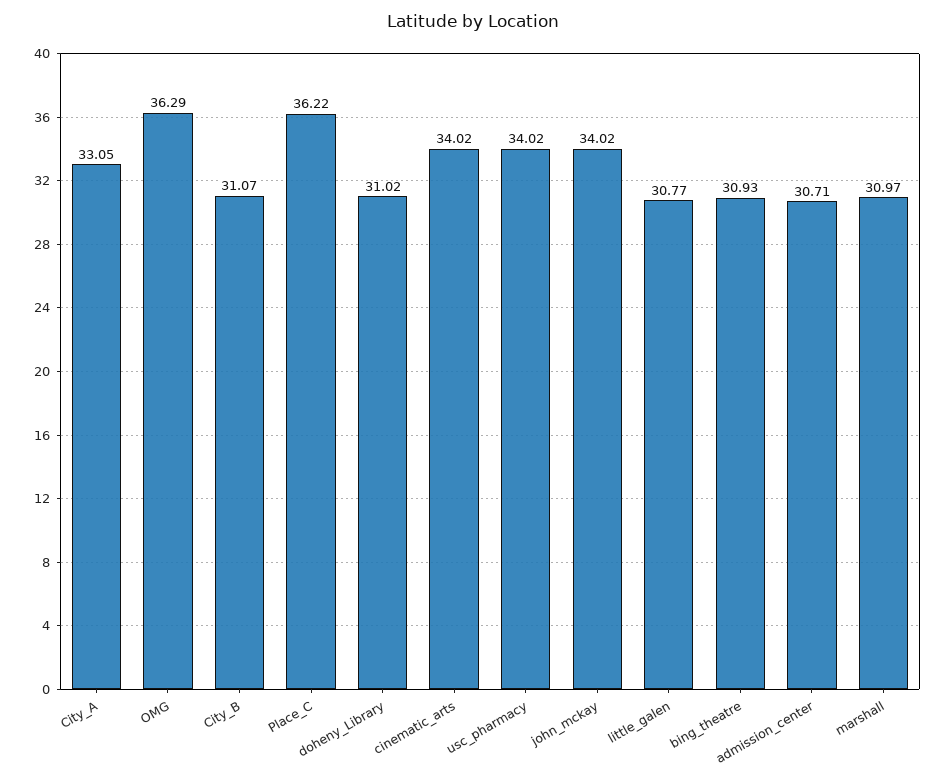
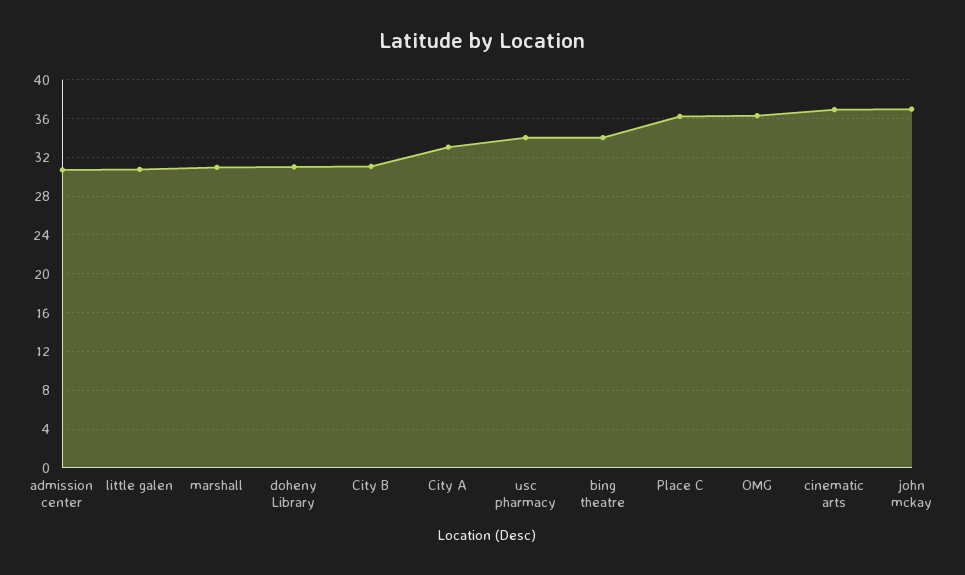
cinematic_arts: 34.02 -> 37
john_mckay: 34.02 -> 37
bing_theatre: 30.93 -> 34

